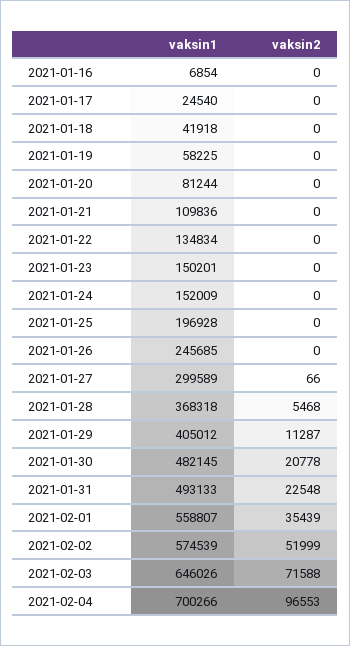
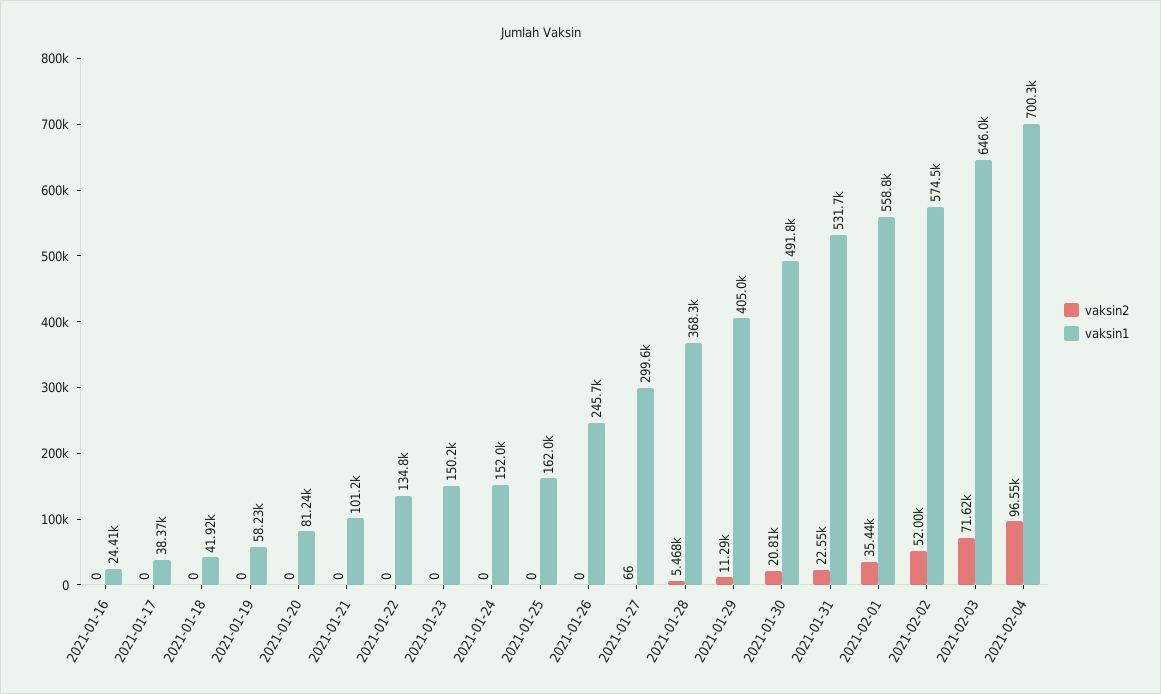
vaksin1, 2021-01-16: 6854 -> 24410
vaksin1, 2021-01-17: 24540 -> 38370
vaksin1, 2021-01-21: 109836 -> 101200
vaksin1, 2021-01-25: 196928 -> 162000
vaksin1, 2021-01-30: 482145 -> 491800
vaksin2, 2021-01-30: 20778 -> 20810
vaksin1, 2021-01-31: 493133 -> 531700
vaksin2, 2021-02-03: 71588 -> 71620

